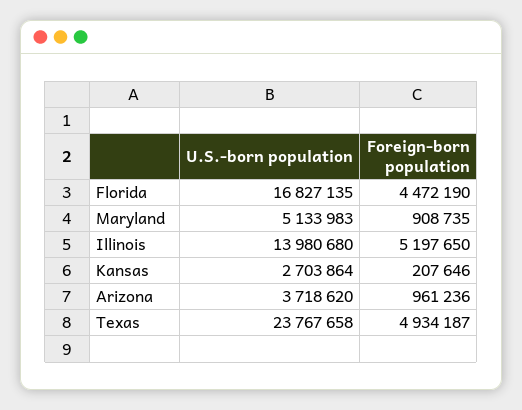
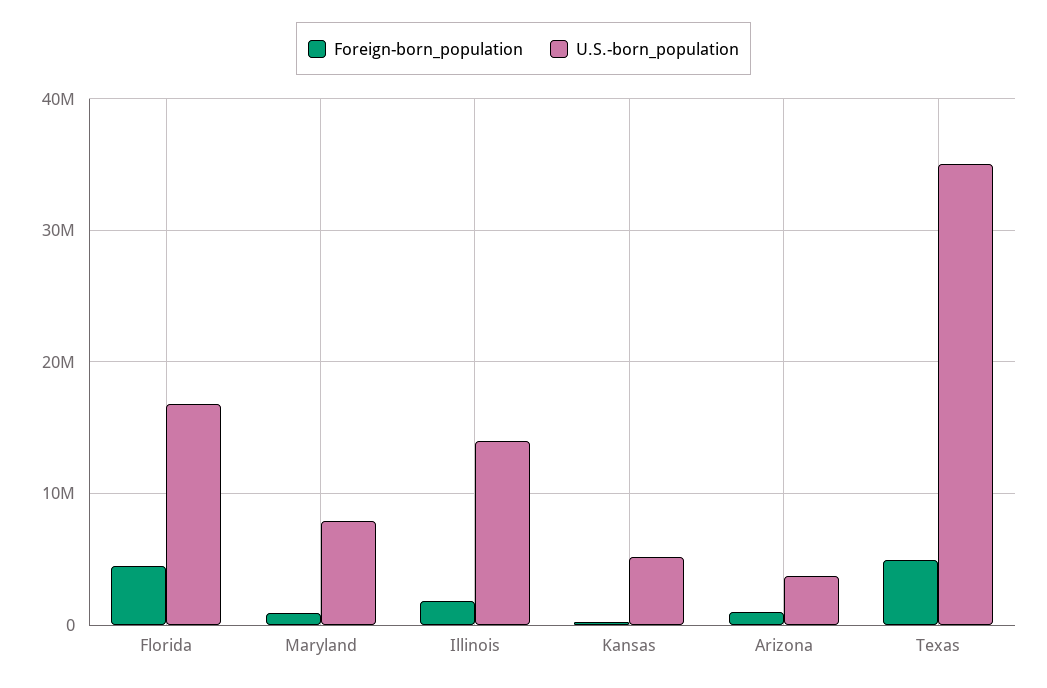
U.S.-born population, Maryland: 5133983 -> 8000000
Foreign-born population, Illinois: 5197650 -> 2000000
U.S.-born population, Kansas: 2703864 -> 5000000
U.S.-born population, Texas: 23767658 -> 35000000

